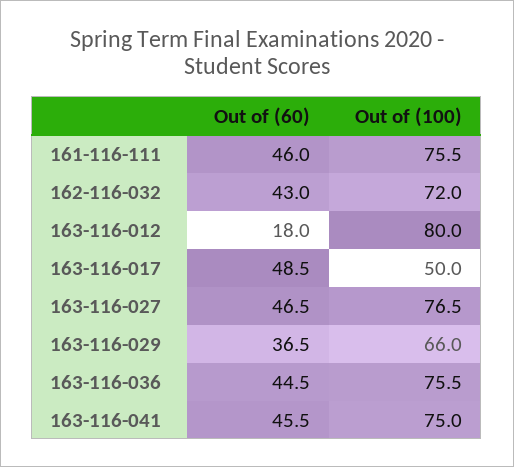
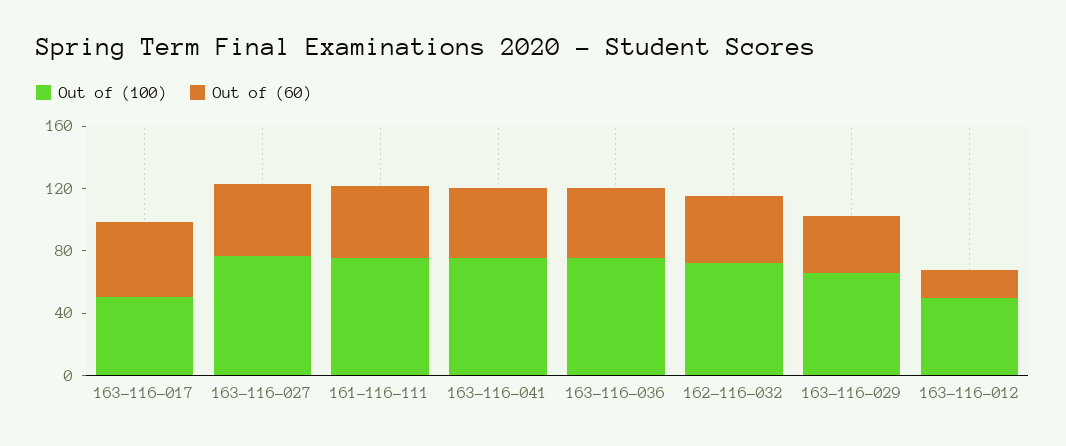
Out of (100), 163-116-012: 80 -> 50

